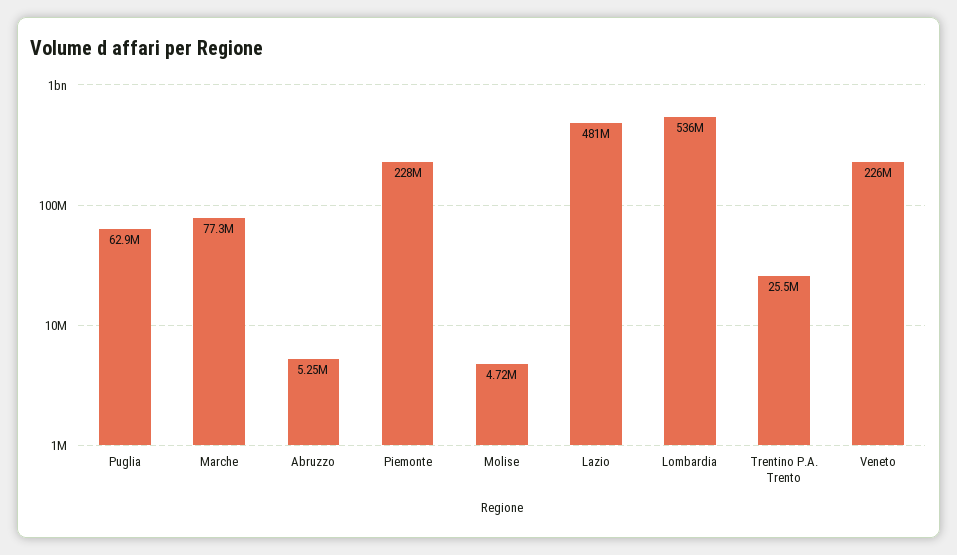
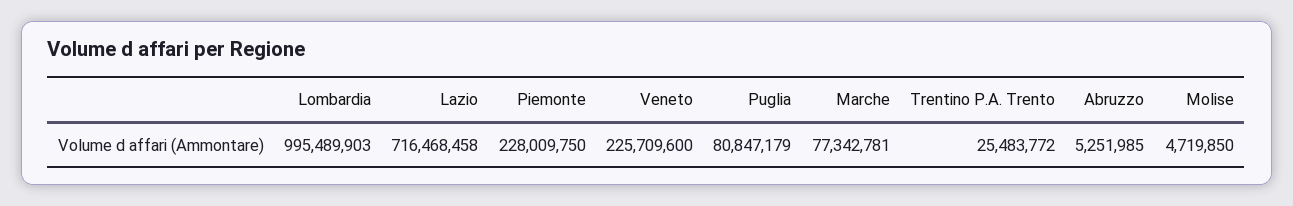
Puglia: 62900000 -> 80847179
Lazio: 481000000 -> 716468458
Lombardia: 536000000 -> 995489903

